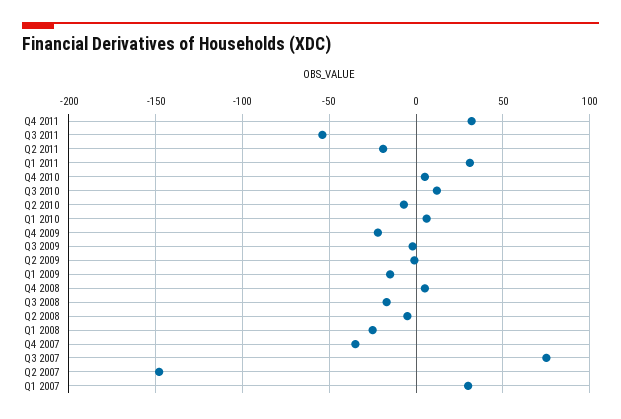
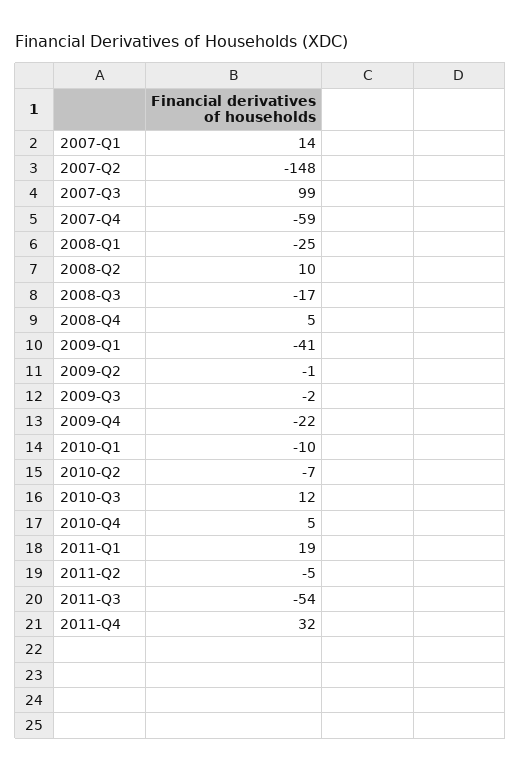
Q2 2011: -20 -> -5
Q1 2011: 30 -> 19
Q1 2010: 5 -> -10
Q1 2009: -15 -> -41
Q2 2008: -5 -> 10
Q4 2007: -35 -> -59
Q3 2007: 75 -> 99
Q1 2007: 30 -> 14

